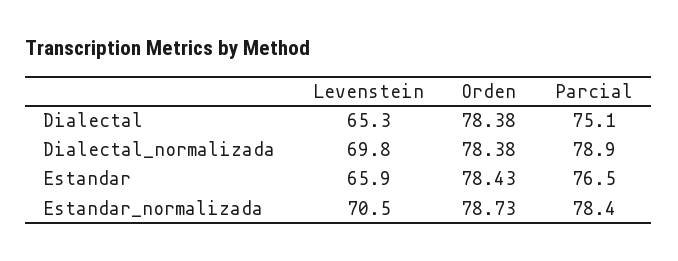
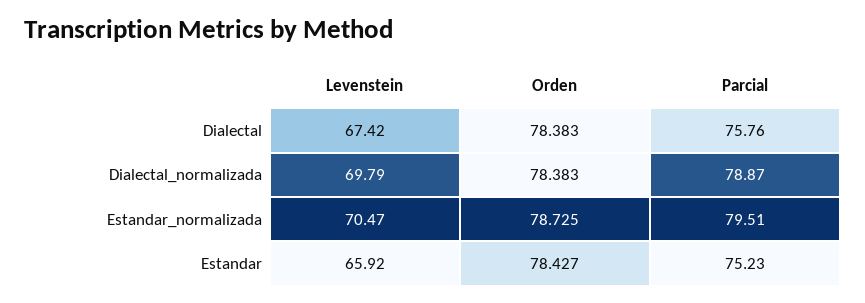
Levenstein, Dialectal: 65.3 -> 67.42
Parcial, Dialectal: 75.1 -> 75.76
Parcial, Estandar: 76.5 -> 75.23
Parcial, Estandar_normalizada: 78.4 -> 79.51

